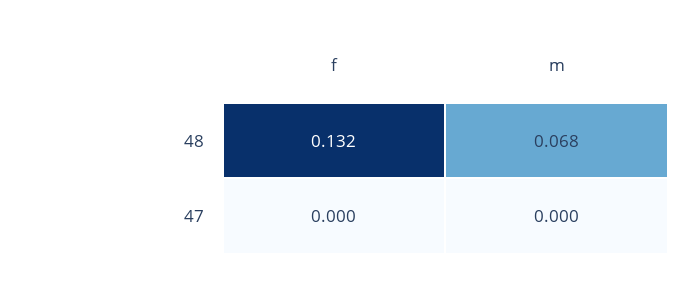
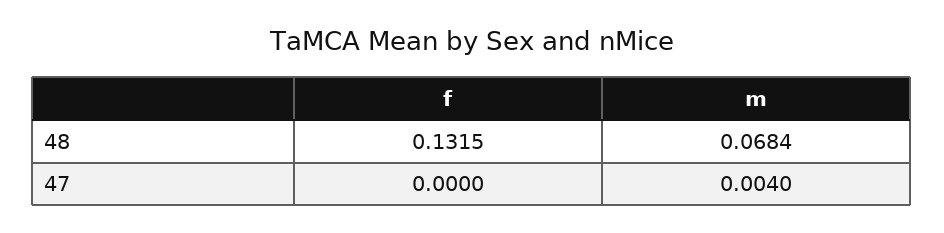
m, 47: 0 -> 0.004

